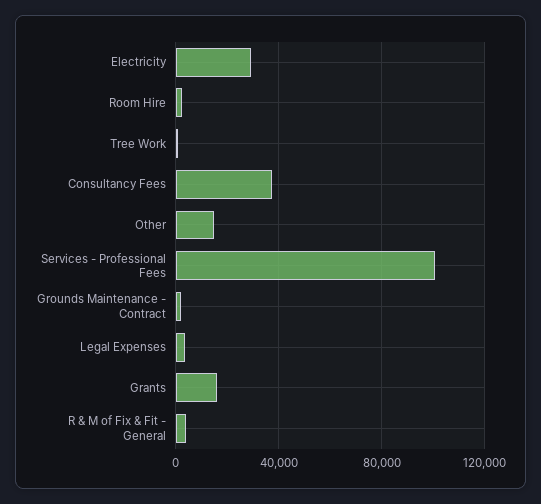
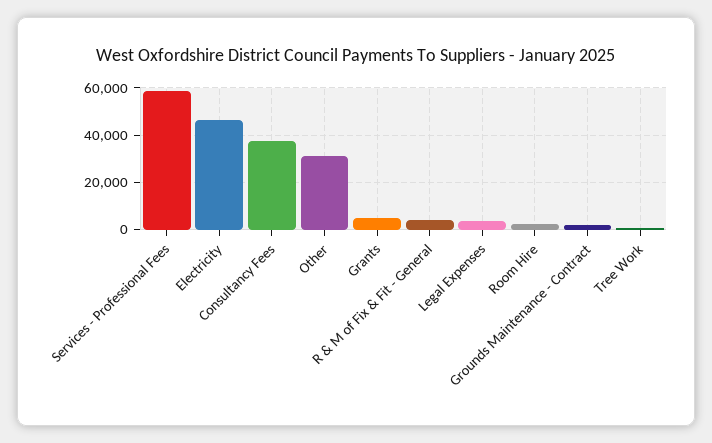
Electricity: 30000 -> 45000
Other: 15000 -> 30000
Services - Professional Fees: 100000 -> 60000
Grants: 15000 -> 5000

